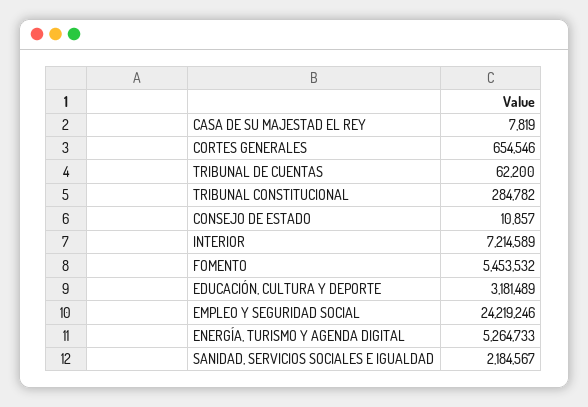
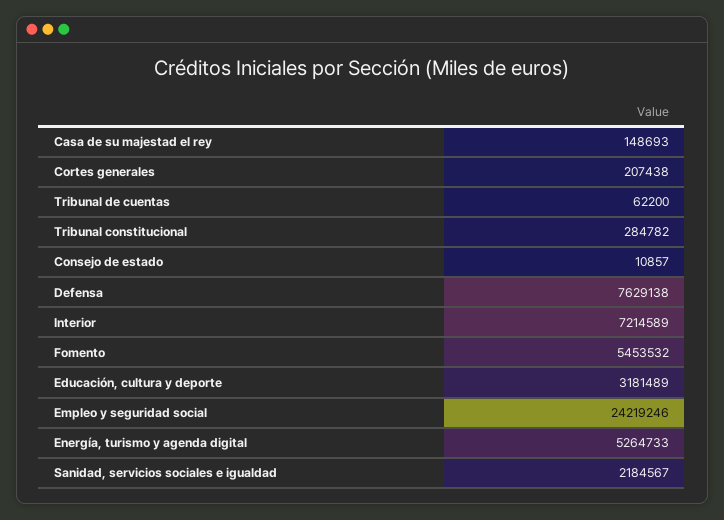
CASA DE SU MAJESTAD EL REY: 7819 -> 148693
CORTES GENERALES: 654546 -> 207438
Defensa: none -> 7629138

